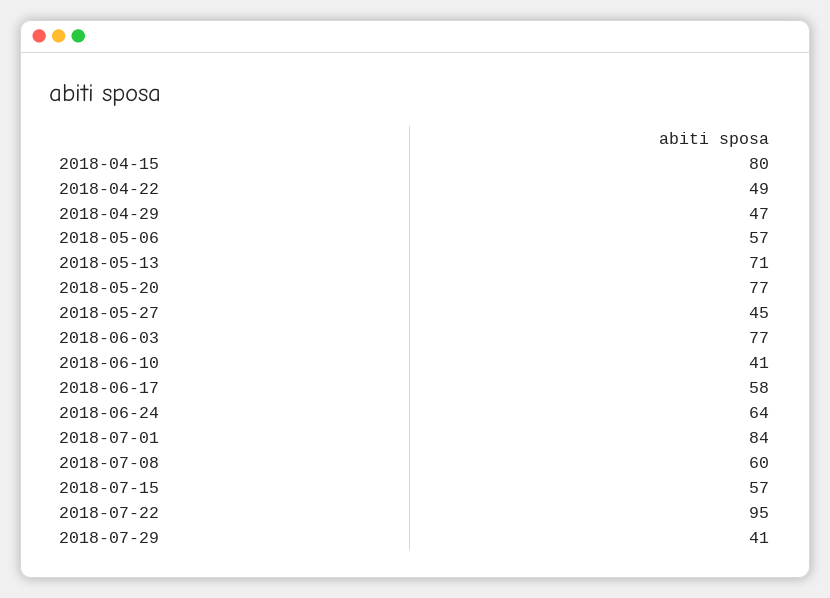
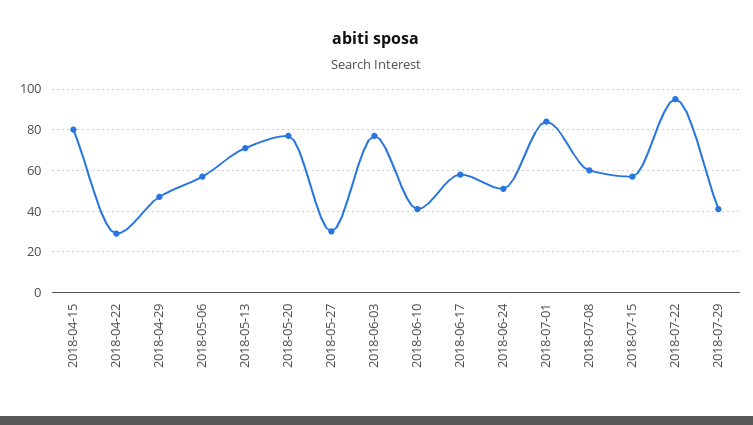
2018-04-22: 49 -> 30
2018-05-27: 45 -> 30
2018-06-24: 64 -> 50

